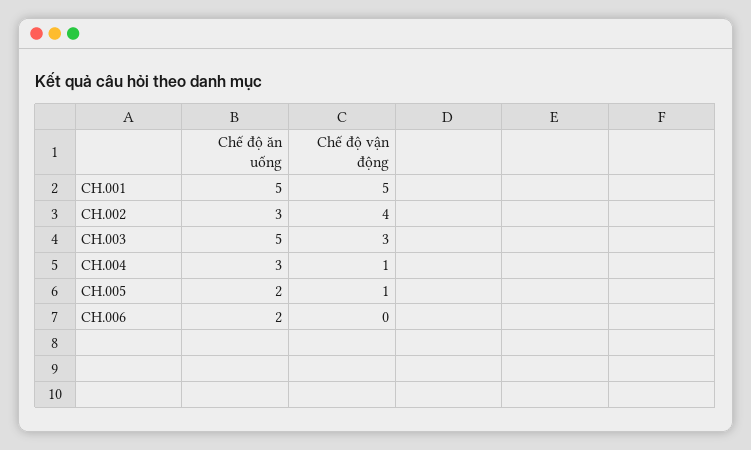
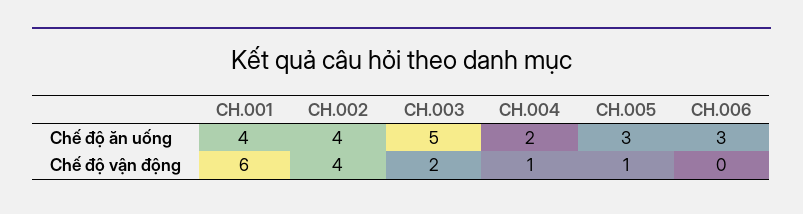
Chế độ ăn uống, CH.001: 5 -> 4
Chế độ vận động, CH.001: 5 -> 6
Chế độ ăn uống, CH.002: 3 -> 4
Chế độ vận động, CH.003: 3 -> 2
Chế độ ăn uống, CH.004: 3 -> 2
Chế độ ăn uống, CH.005: 2 -> 3
Chế độ ăn uống, CH.006: 2 -> 3

